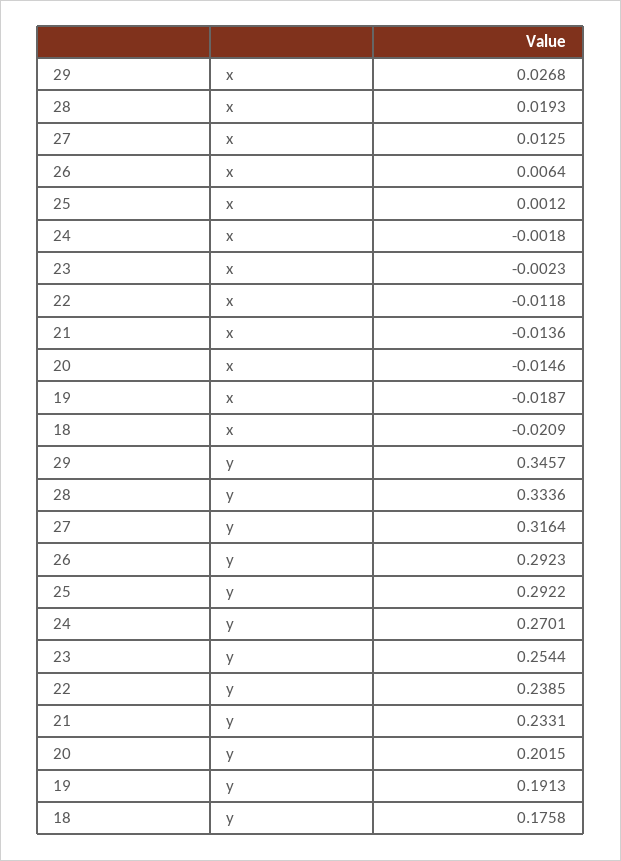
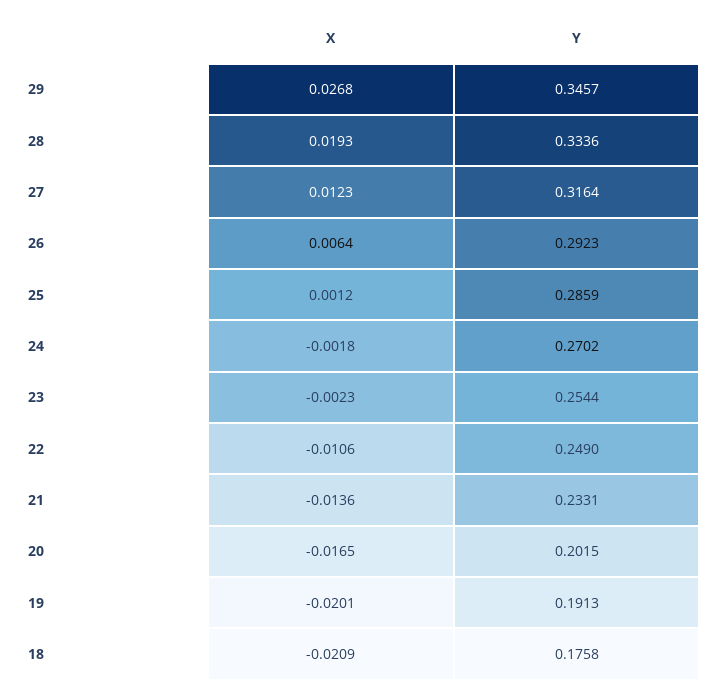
27, x: 0.0125 -> 0.0123
22, x: -0.0118 -> -0.0106
20, x: -0.0146 -> -0.0165
19, x: -0.0187 -> -0.0201
25, y: 0.2922 -> 0.2859
24, y: 0.2701 -> 0.2702
22, y: 0.2385 -> 0.249

